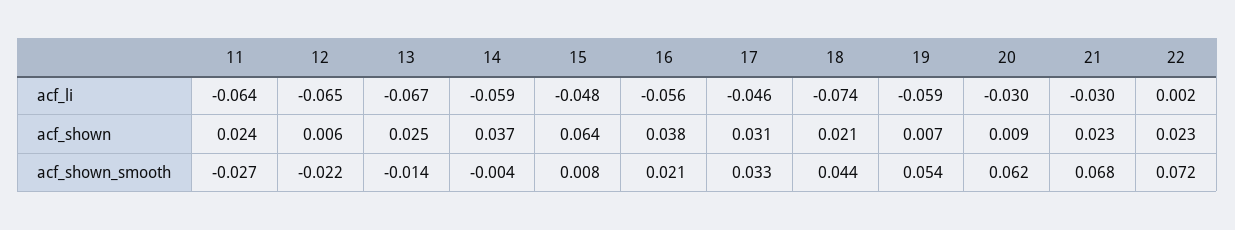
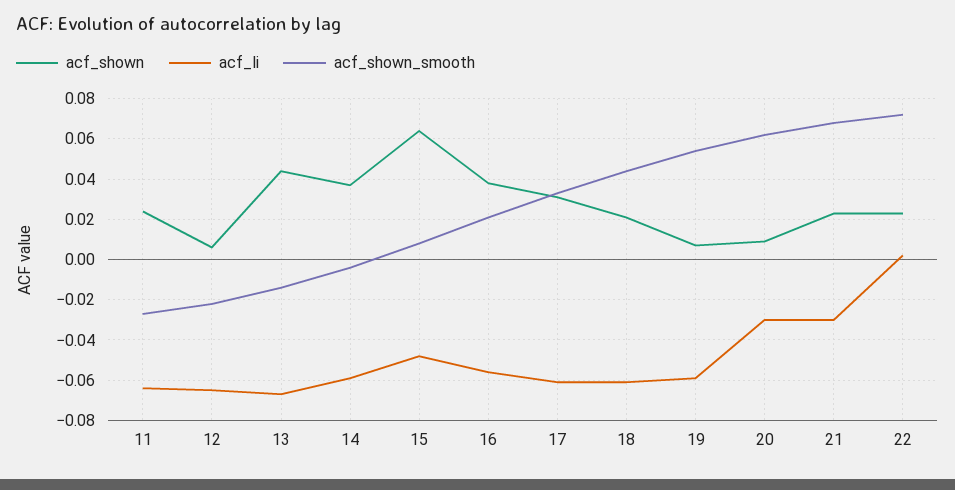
acf_li, 17: -0.046 -> -0.06
acf_li, 18: -0.074 -> -0.06
acf_shown, 13: 0.025 -> 0.045

